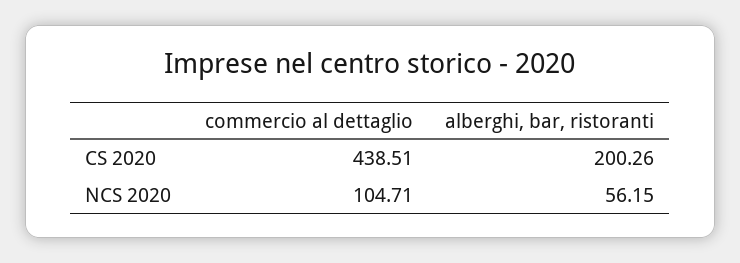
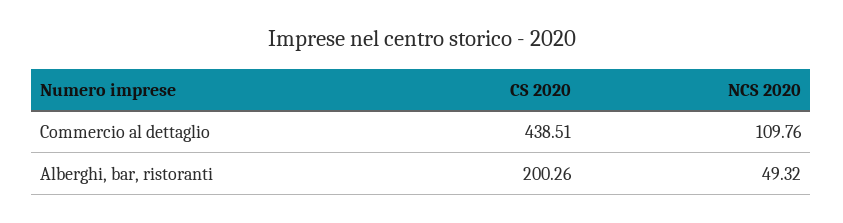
commercio al dettaglio, NCS 2020: 104.71 -> 109.76
alberghi, bar, ristoranti, NCS 2020: 56.15 -> 49.32

